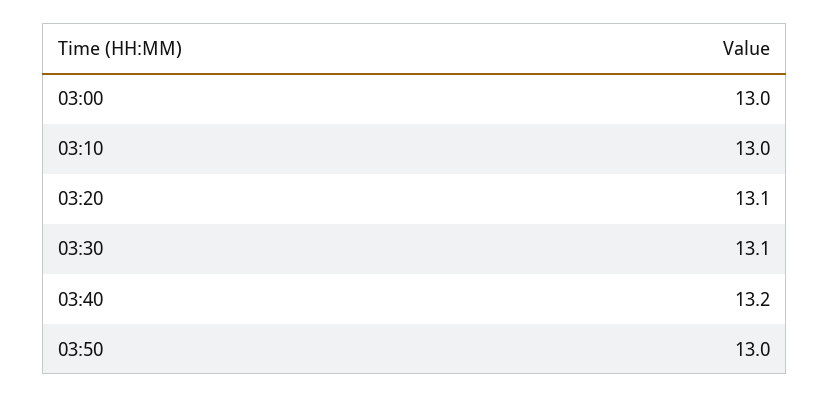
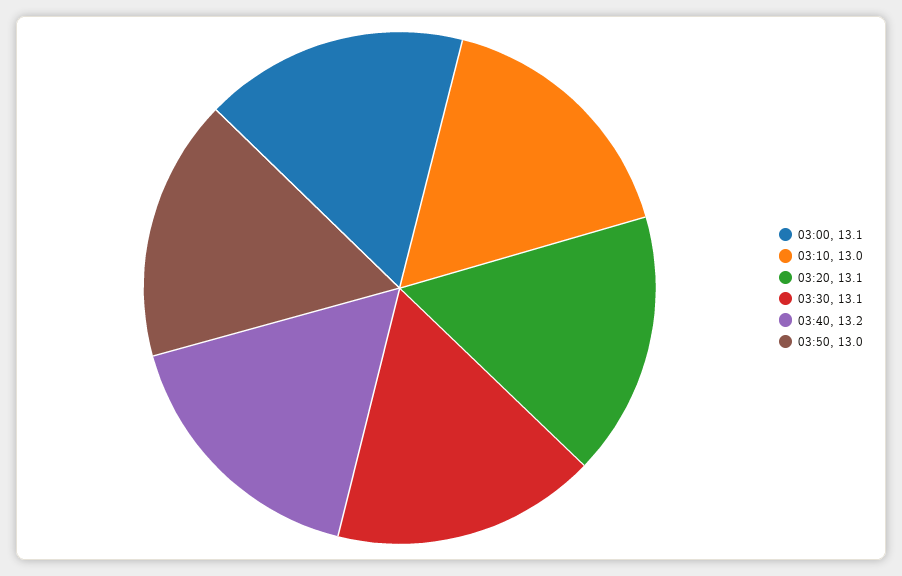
03:00: 13 -> 13.1

